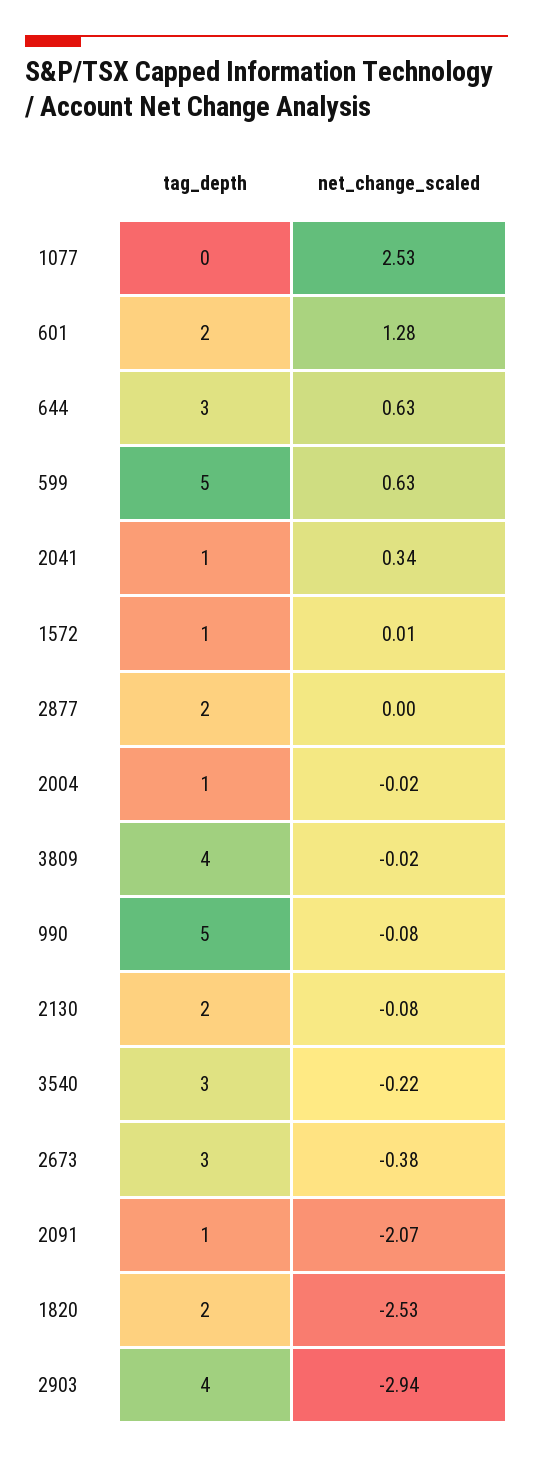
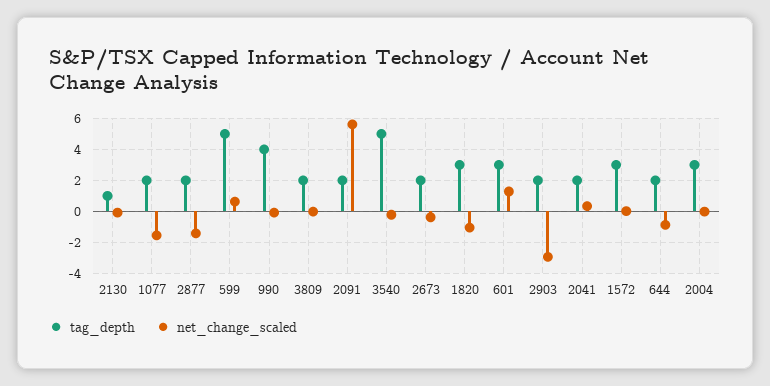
tag_depth, 1077: 0 -> 2
net_change_scaled, 1077: 2.53 -> -1.5
tag_depth, 601: 2 -> 3
tag_depth, 644: 3 -> 2
net_change_scaled, 644: 0.63 -> -1
tag_depth, 2041: 1 -> 2
tag_depth, 1572: 1 -> 3
net_change_scaled, 2877: 0 -> -1.5
tag_depth, 2004: 1 -> 3
tag_depth, 3809: 4 -> 2
tag_depth, 990: 5 -> 4
tag_depth, 2130: 2 -> 1
tag_depth, 3540: 3 -> 5
tag_depth, 2673: 3 -> 2
tag_depth, 2091: 1 -> 2
net_change_scaled, 2091: -2.07 -> 5.5
tag_depth, 1820: 2 -> 3
net_change_scaled, 1820: -2.53 -> -1
tag_depth, 2903: 4 -> 2

